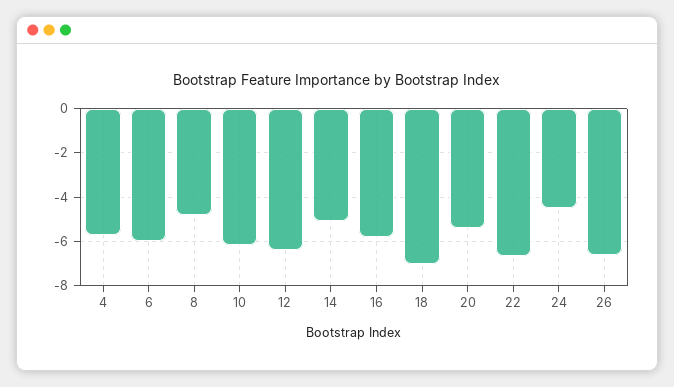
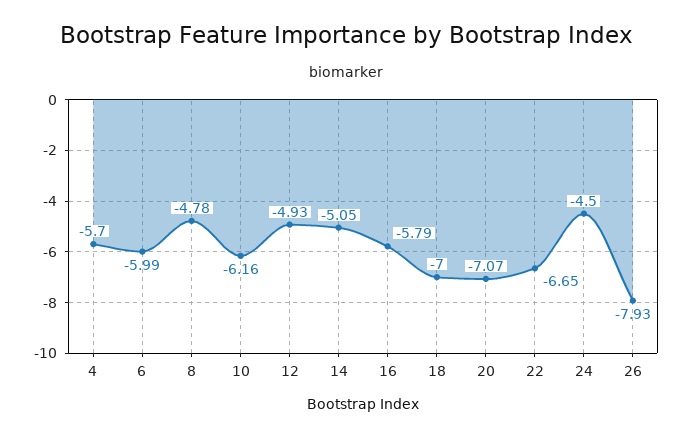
12: -6.5 -> -4.93
20: -5.5 -> -7.07
26: -6.5 -> -7.93

